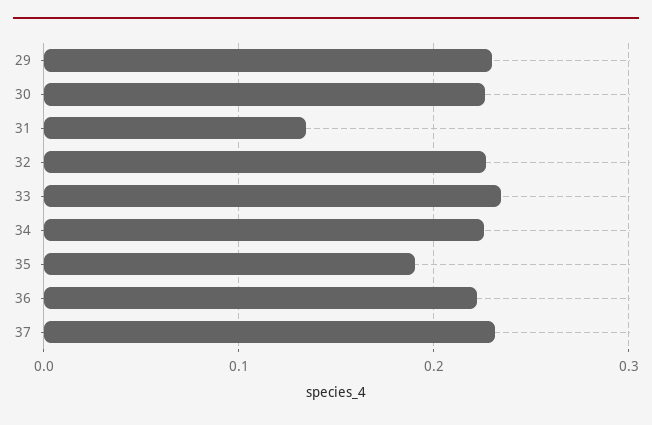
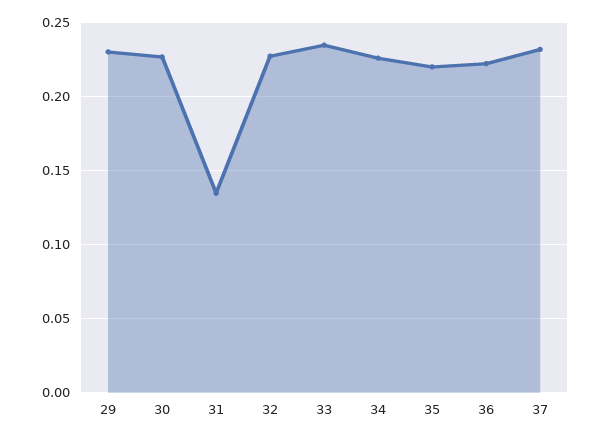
35: 0.19 -> 0.22

